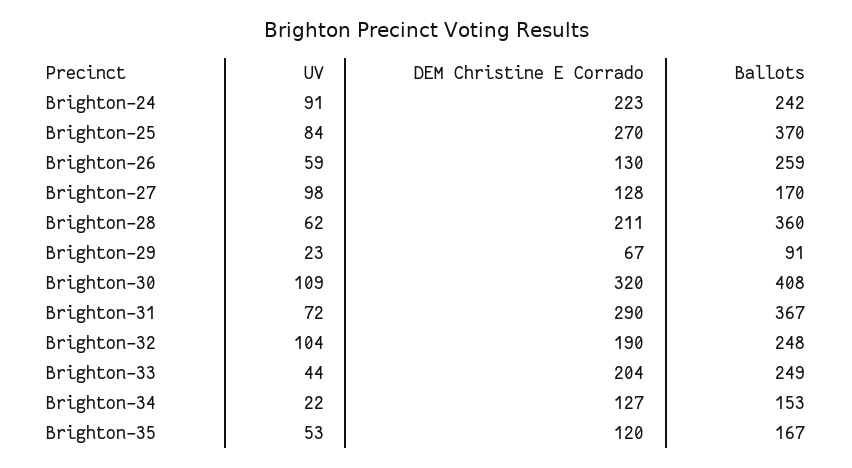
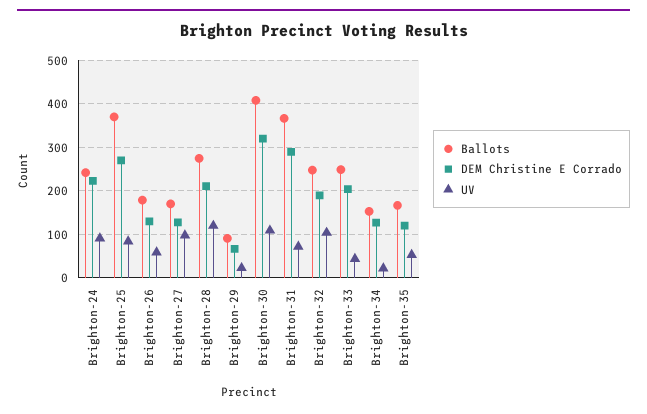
Ballots, Brighton-26: 259 -> 180
UV, Brighton-28: 62 -> 120
Ballots, Brighton-28: 360 -> 280

